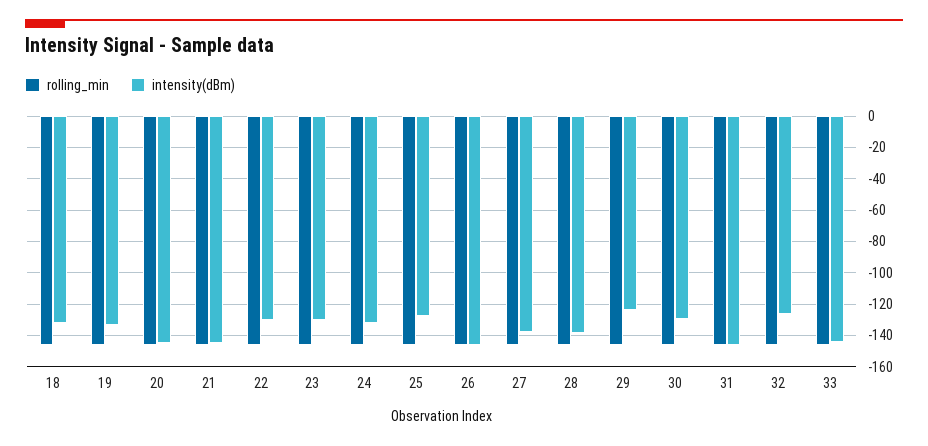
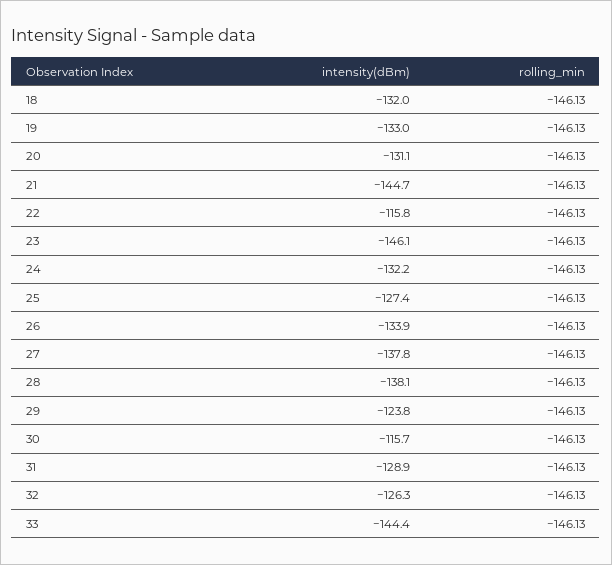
intensity(dBm), 20: -145 -> -131.1
intensity(dBm), 22: -130 -> -115.8
intensity(dBm), 23: -130 -> -146.1
intensity(dBm), 26: -145 -> -133.9
intensity(dBm), 30: -130 -> -115.7
intensity(dBm), 31: -145 -> -128.9

